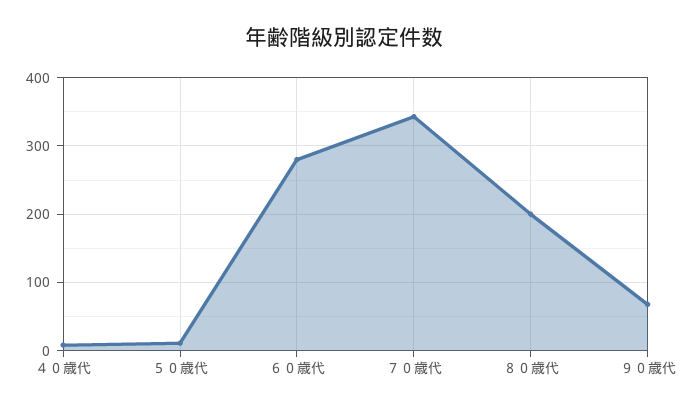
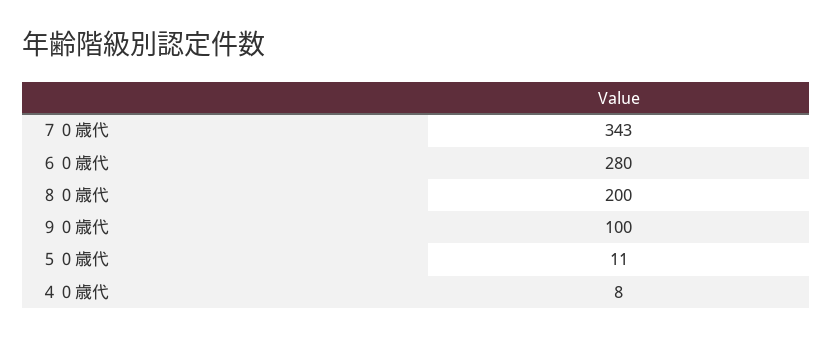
９０歳代: 70 -> 100

